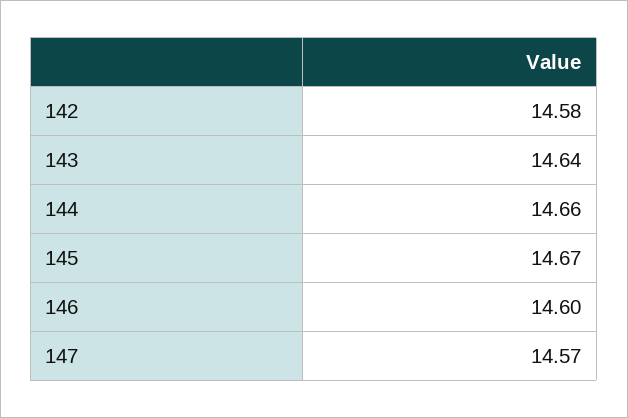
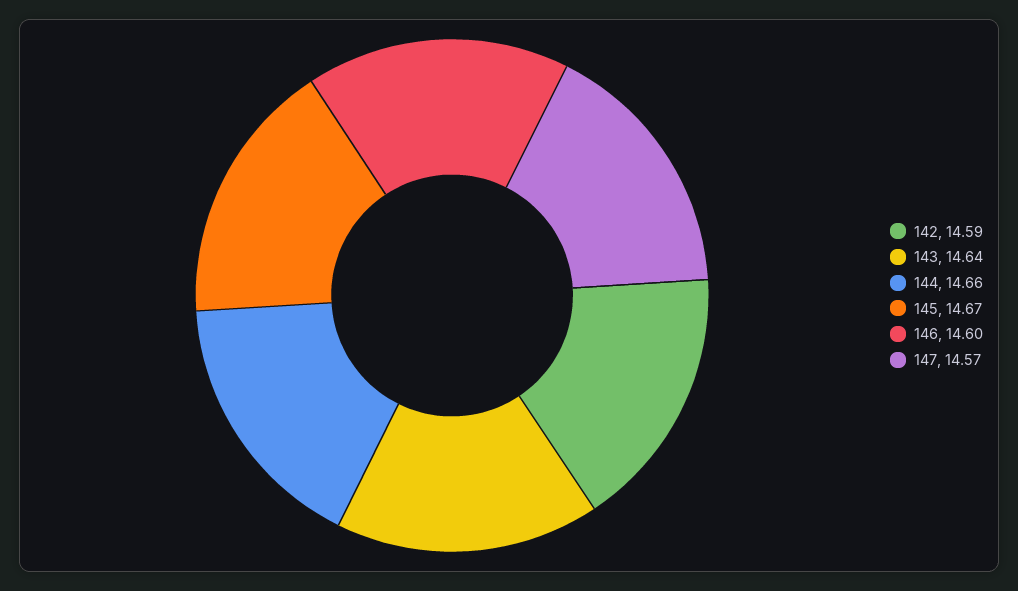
142: 14.58 -> 14.59

